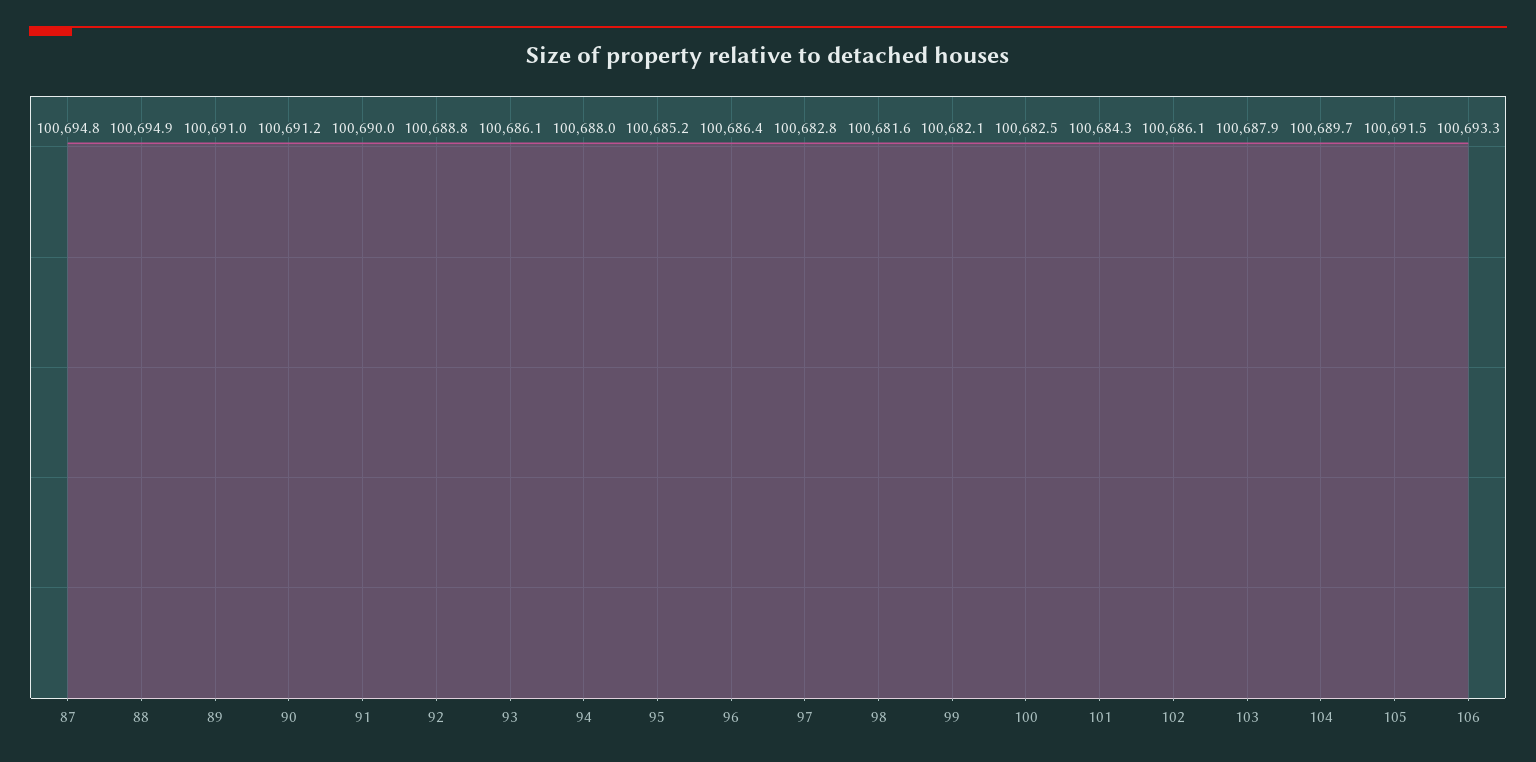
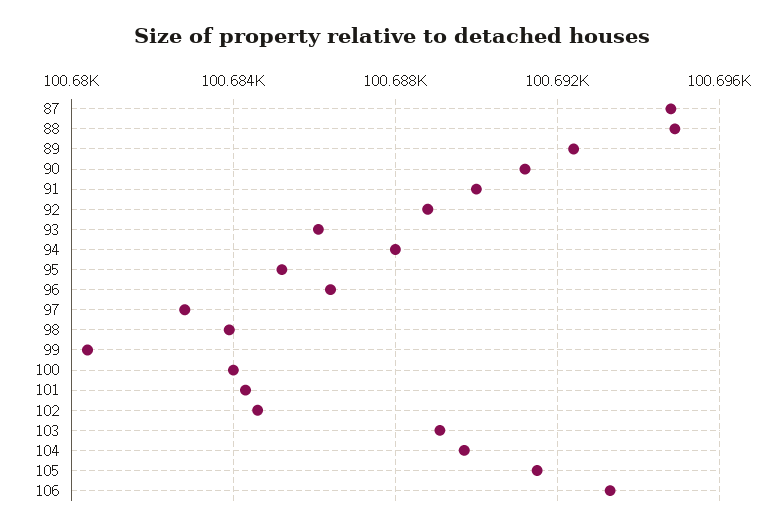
89: 100691 -> 100692.5
98: 100681.6 -> 100684
99: 100682.1 -> 100680.5
100: 100682.5 -> 100684
102: 100686.1 -> 100684.5
103: 100687.9 -> 100689

